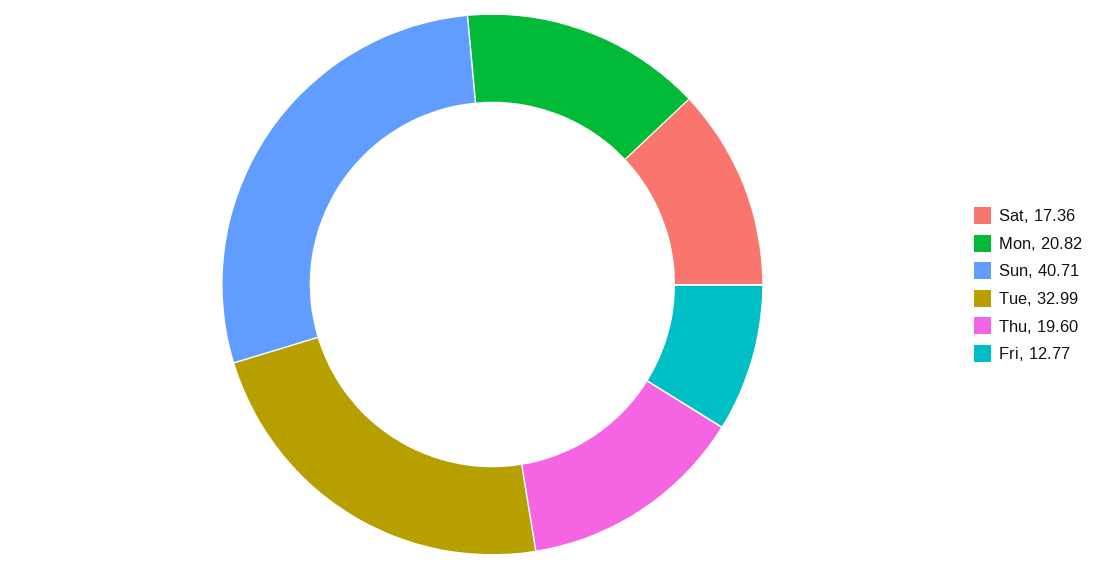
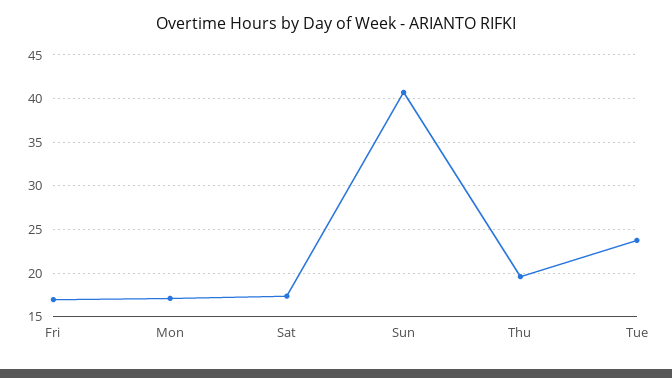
Mon: 20.82 -> 17
Tue: 32.99 -> 24
Fri: 12.77 -> 17

